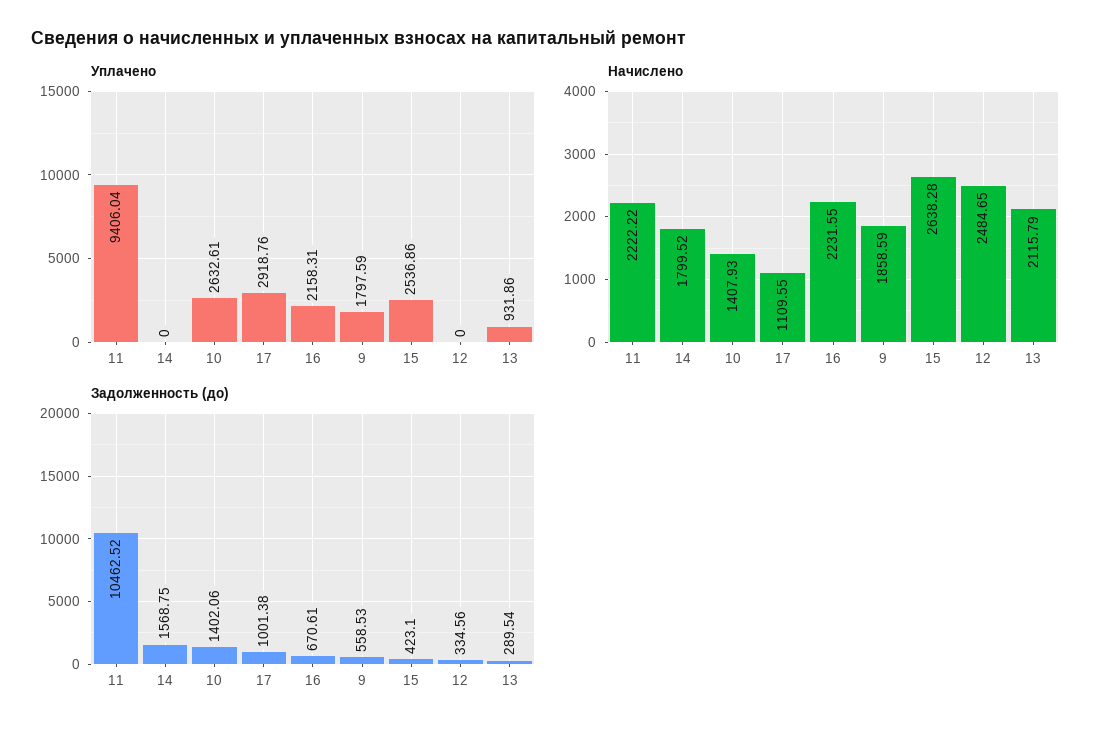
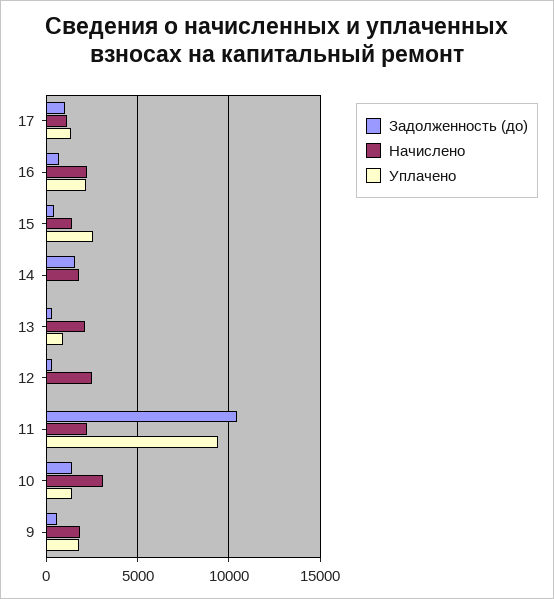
Уплачено, 10: 2632.61 -> 1500
Уплачено, 17: 2918.76 -> 1500
Начислено, 10: 1407.93 -> 3000
Начислено, 15: 2638.28 -> 1500

